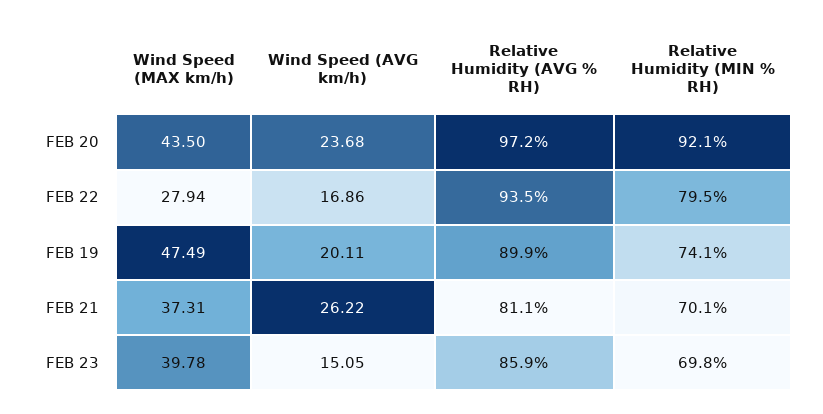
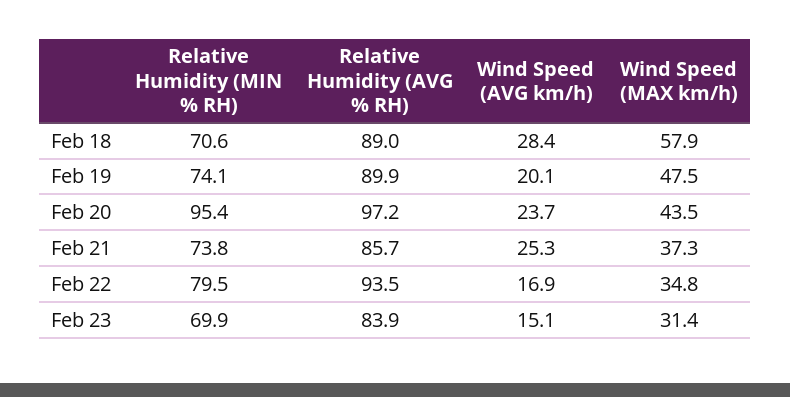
Relative Humidity (MIN % RH), FEB 20: 92.1 -> 95.4
Wind Speed (MAX km/h), FEB 22: 27.94 -> 34.8
Wind Speed (AVG km/h), FEB 21: 26.22 -> 25.3
Relative Humidity (AVG % RH), FEB 21: 81.1 -> 85.7
Relative Humidity (MIN % RH), FEB 21: 70.1 -> 73.8
Wind Speed (MAX km/h), FEB 23: 39.78 -> 31.4
Relative Humidity (AVG % RH), FEB 23: 85.9 -> 83.9
Relative Humidity (MIN % RH), FEB 23: 69.8 -> 69.9
Relative Humidity (MIN % RH), Feb 18: none -> 70.6
Relative Humidity (AVG % RH), Feb 18: none -> 89
Wind Speed (AVG km/h), Feb 18: none -> 28.4
Wind Speed (MAX km/h), Feb 18: none -> 57.9

